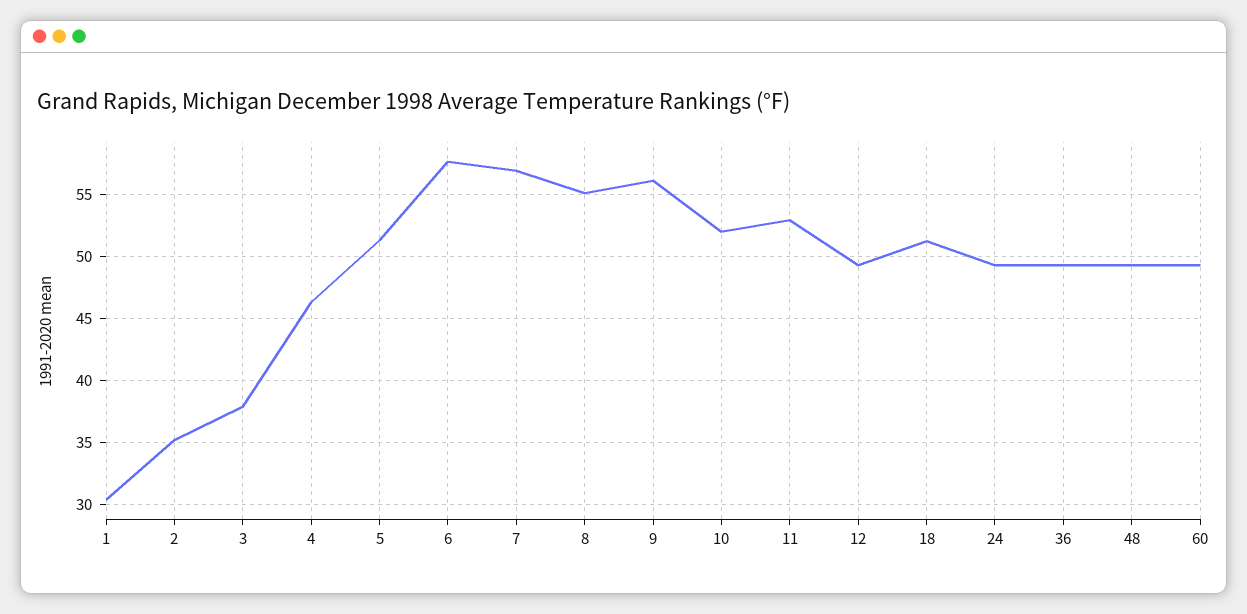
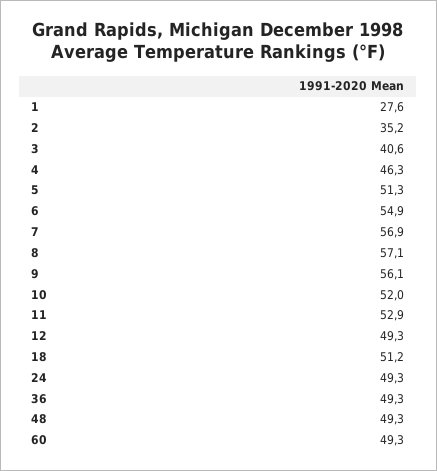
1: 30.5 -> 27.6
3: 38 -> 40.6
6: 57.5 -> 54.9
8: 55 -> 57.1

